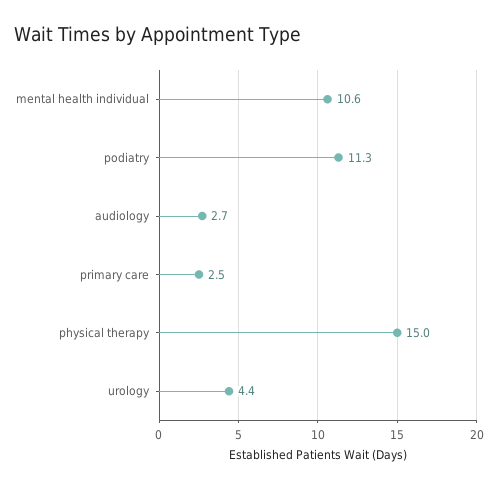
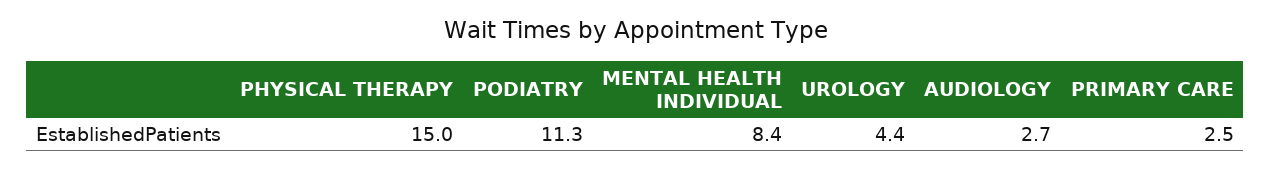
mental health individual: 10.6 -> 8.4

